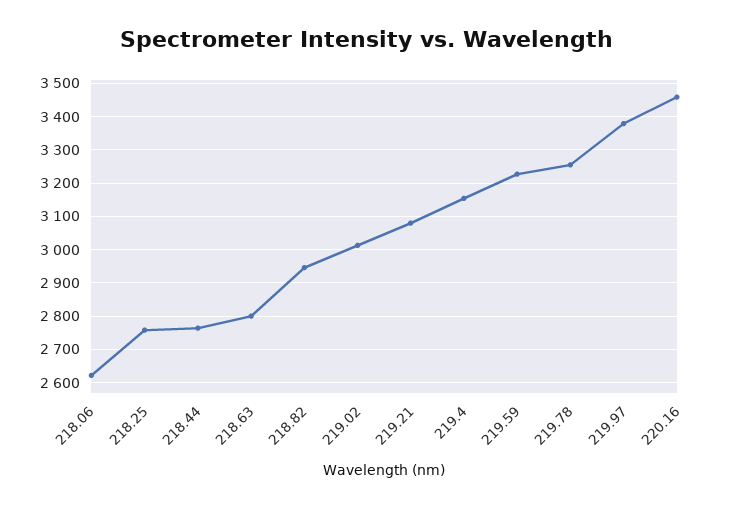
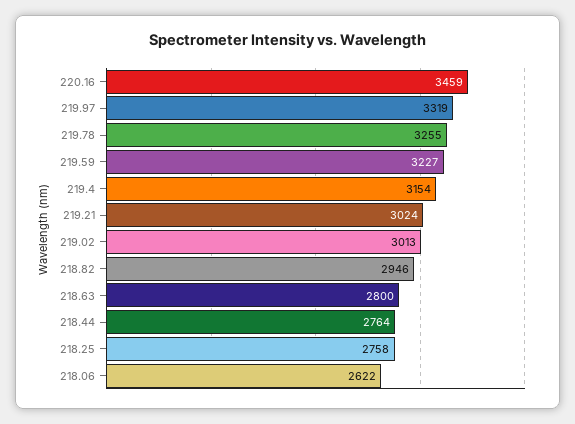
219.21: 3080 -> 3024
219.97: 3380 -> 3319

